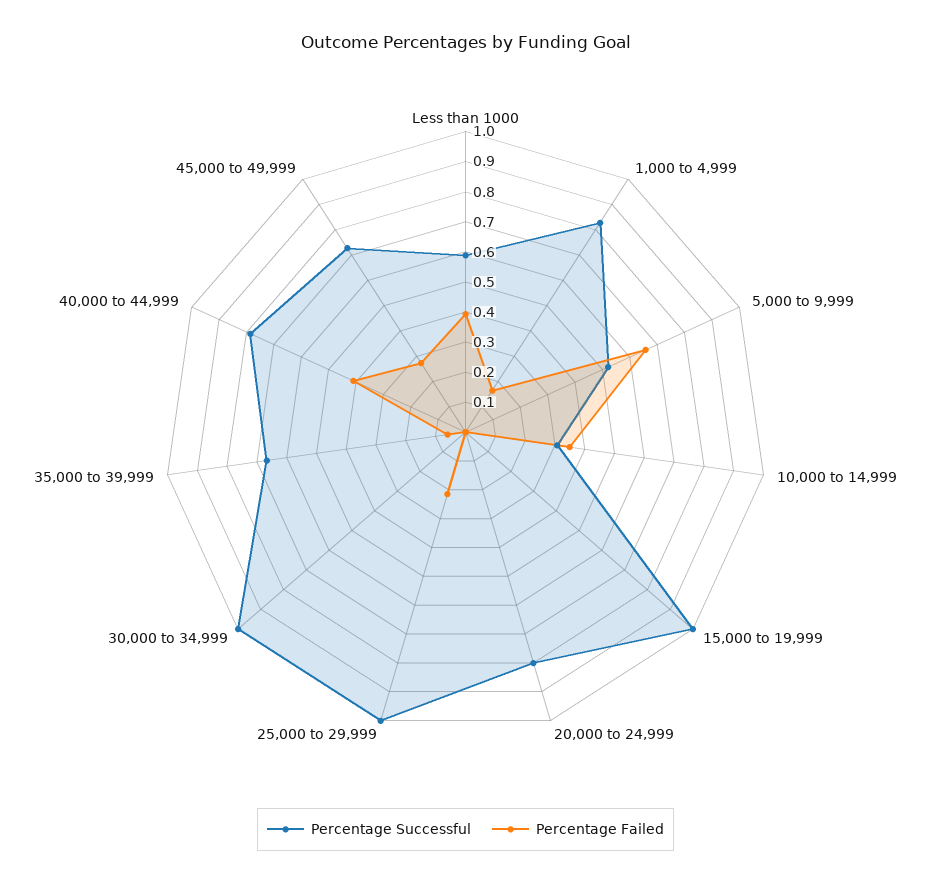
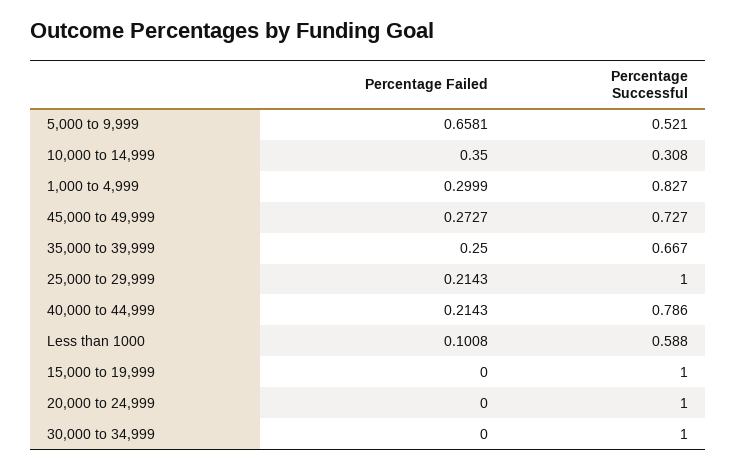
Percentage Failed, Less than 1000: 0.4 -> 0.1008
Percentage Failed, 1,000 to 4,999: 0.15 -> 0.2999
Percentage Successful, 20,000 to 24,999: 0.8 -> 1
Percentage Failed, 35,000 to 39,999: 0.05 -> 0.25
Percentage Failed, 40,000 to 44,999: 0.4 -> 0.2143

